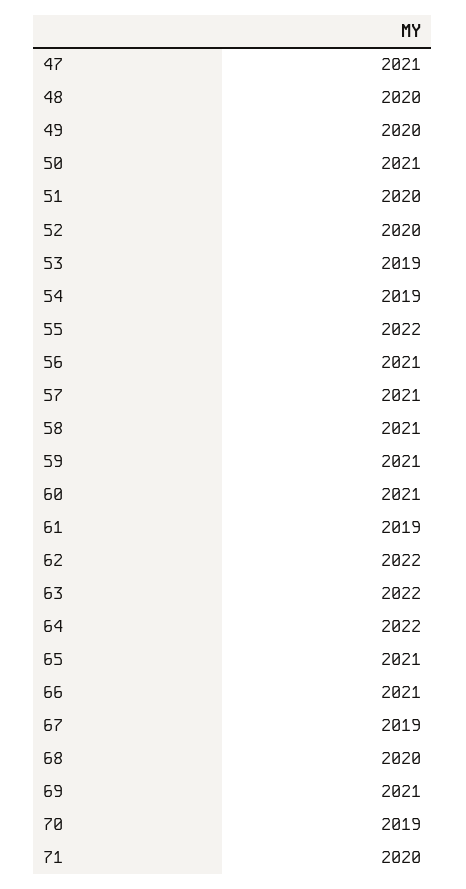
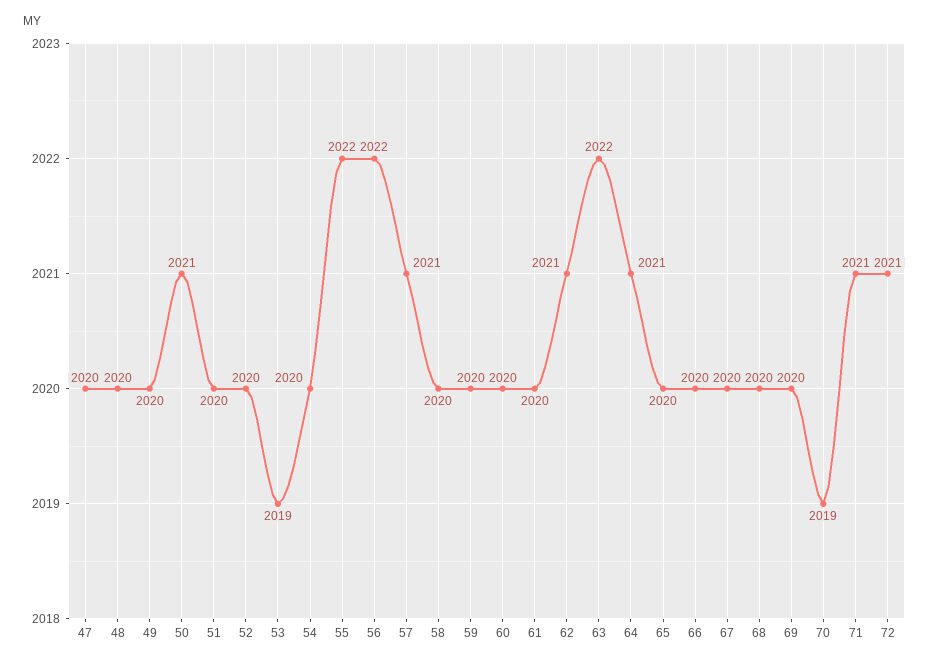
47: 2021 -> 2020
54: 2019 -> 2020
56: 2021 -> 2022
58: 2021 -> 2020
59: 2021 -> 2020
60: 2021 -> 2020
61: 2019 -> 2020
62: 2022 -> 2021
64: 2022 -> 2021
65: 2021 -> 2020
66: 2021 -> 2020
67: 2019 -> 2020
69: 2021 -> 2020
71: 2020 -> 2021
72: none -> 2021

